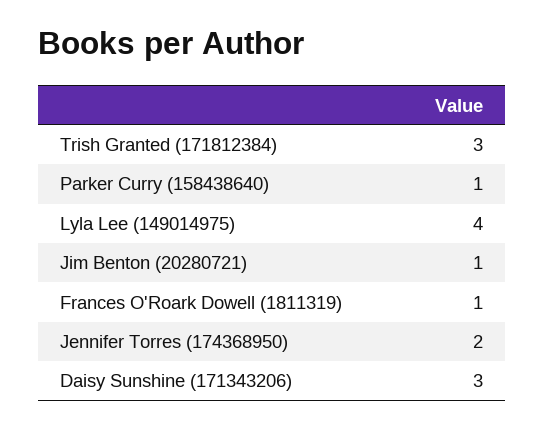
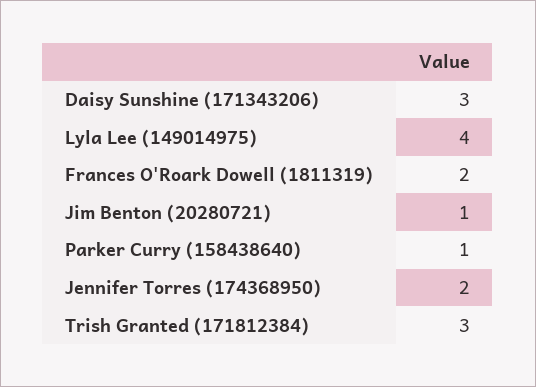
Frances O'Roark Dowell (1811319): 1 -> 2

